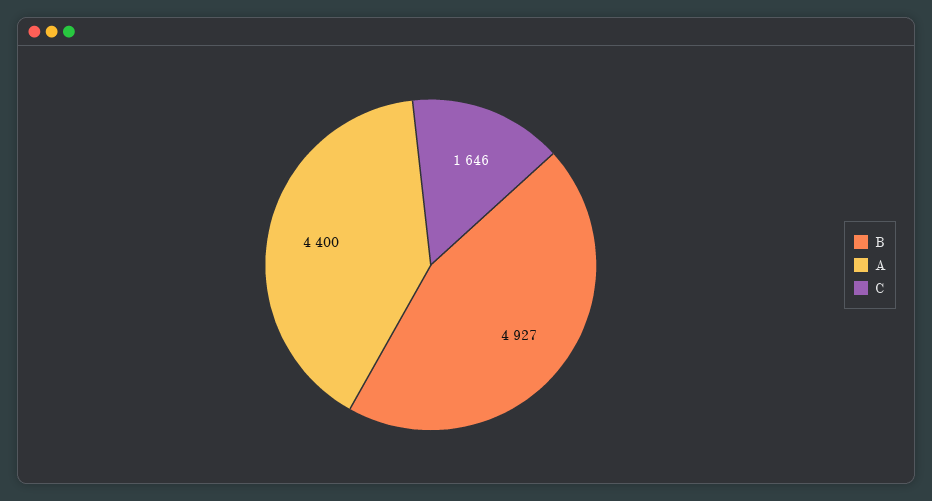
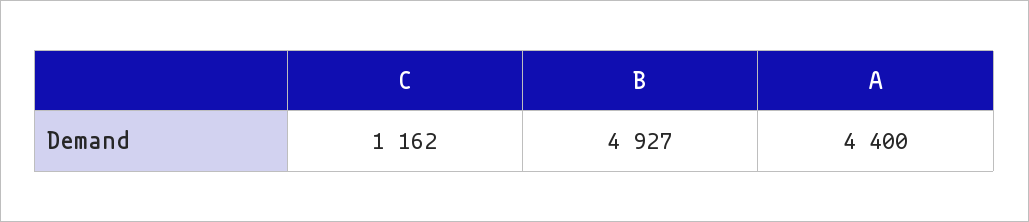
C: 1646 -> 1162

